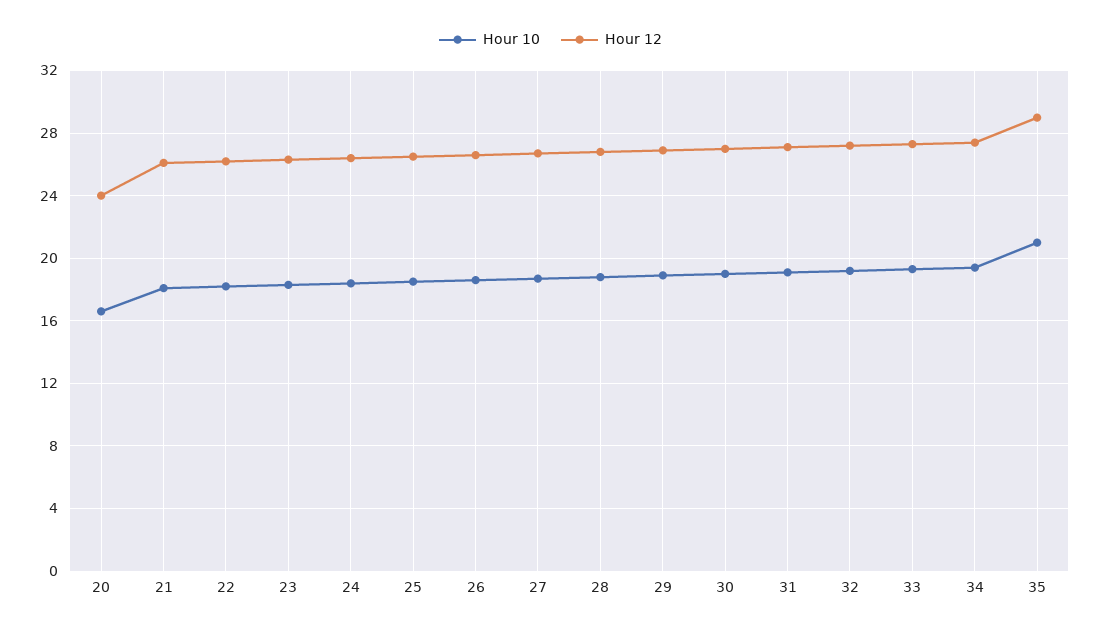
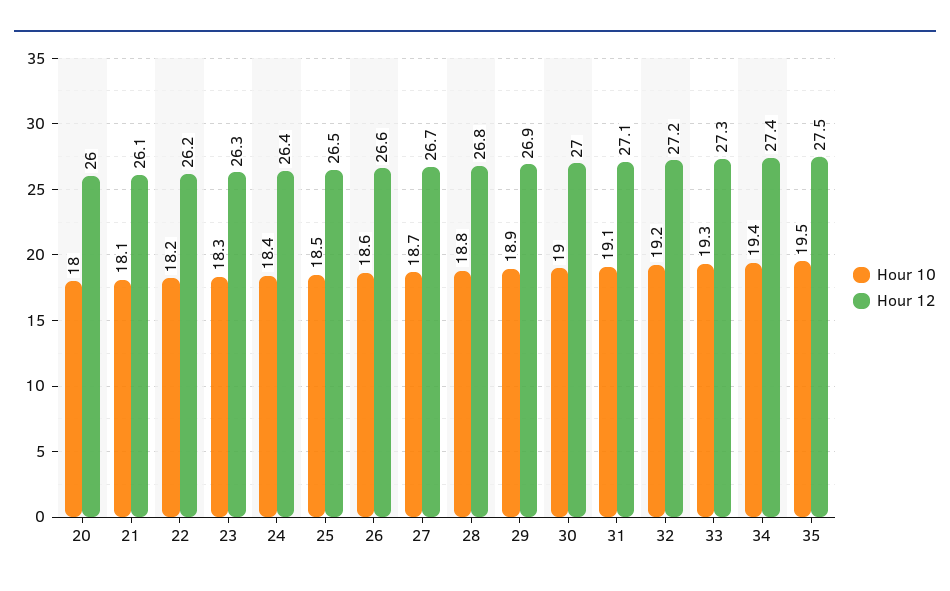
Hour 10, 20: 16.5 -> 18
Hour 12, 20: 24 -> 26
Hour 10, 35: 21 -> 19.5
Hour 12, 35: 29 -> 27.5

